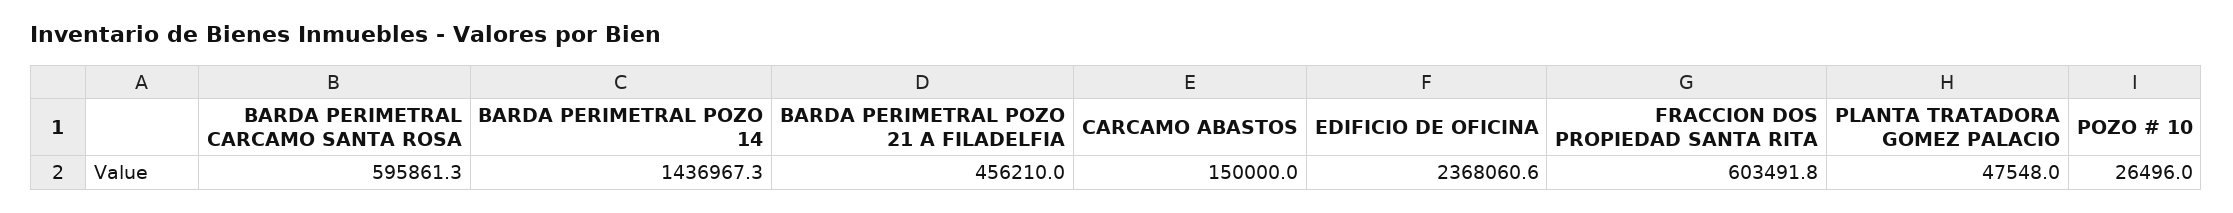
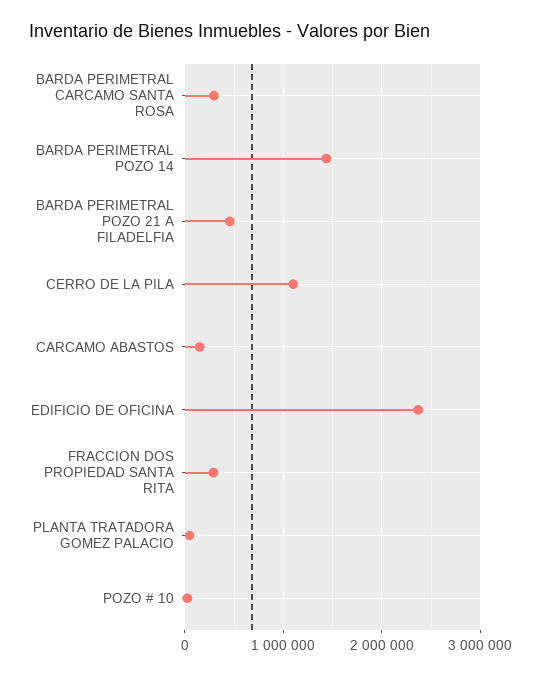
BARDA PERIMETRAL CARCAMO SANTA ROSA: 595861.3 -> 300000
FRACCION DOS PROPIEDAD SANTA RITA: 603491.8 -> 300000
CERRO DE LA PILA: none -> 1100000

